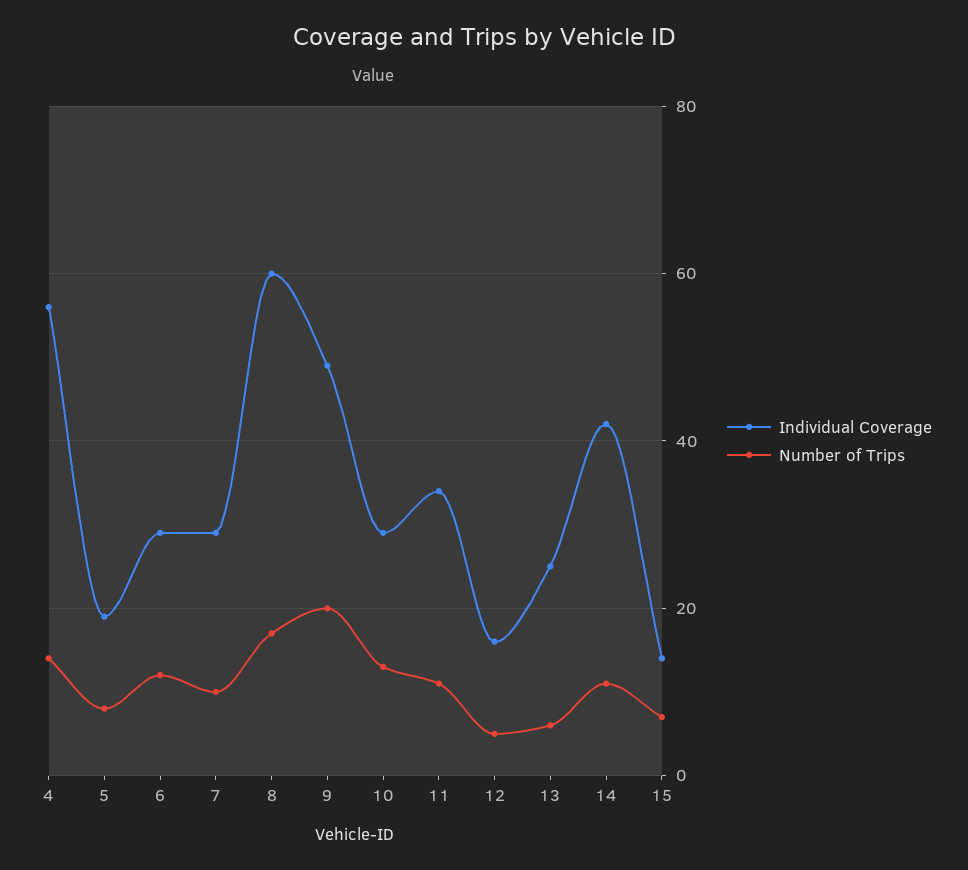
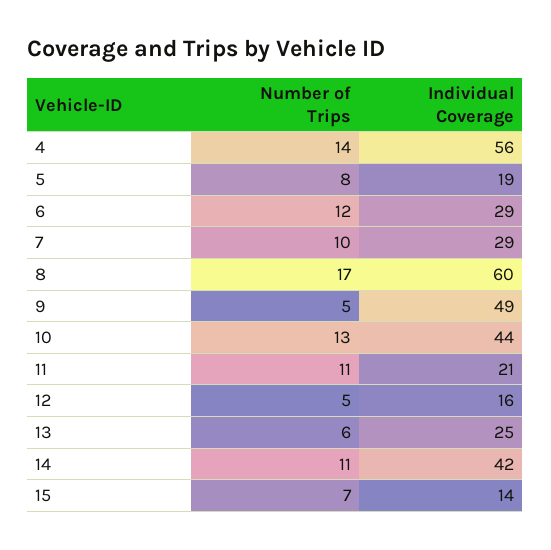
Number of Trips, 9: 20 -> 5
Individual Coverage, 10: 30 -> 44
Individual Coverage, 11: 35 -> 21

